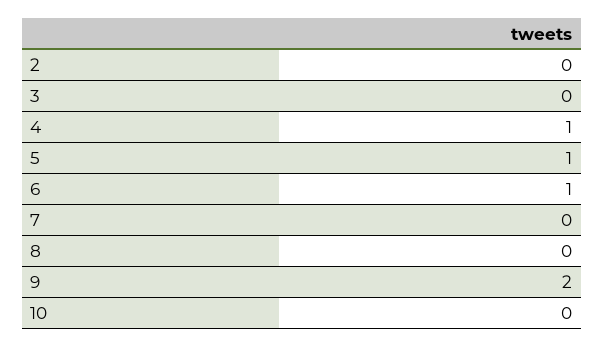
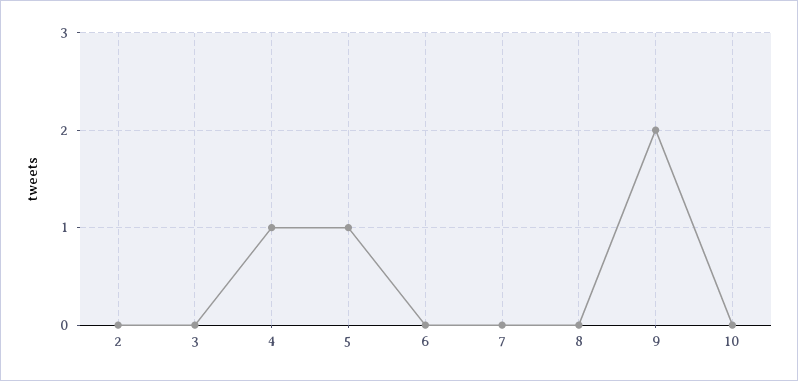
6: 1 -> 0

